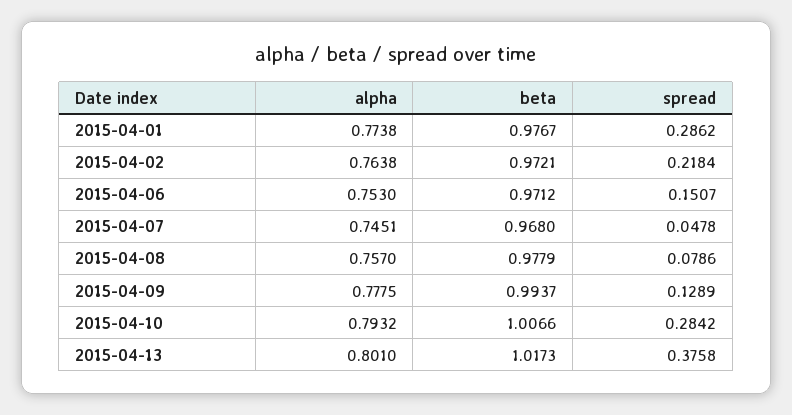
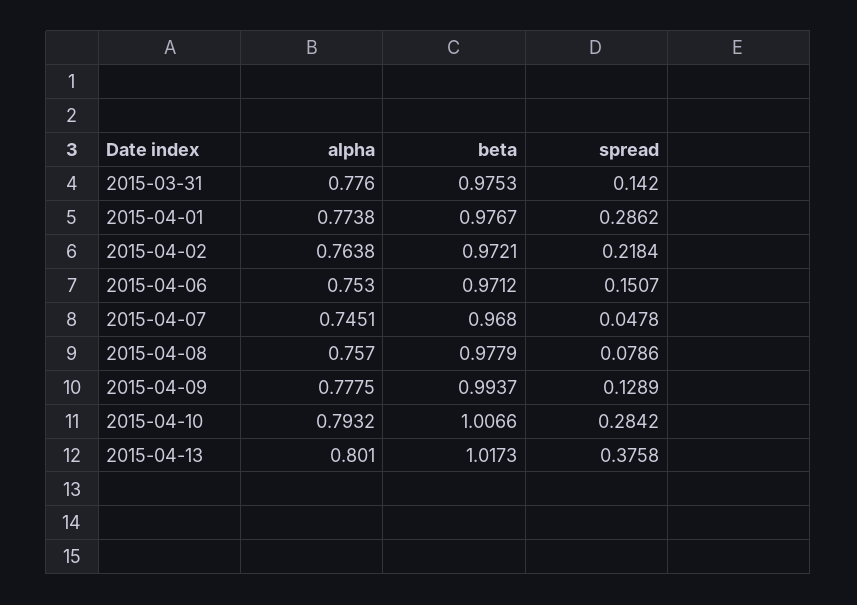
alpha, 2015-03-31: none -> 0.776
beta, 2015-03-31: none -> 0.9753
spread, 2015-03-31: none -> 0.142

